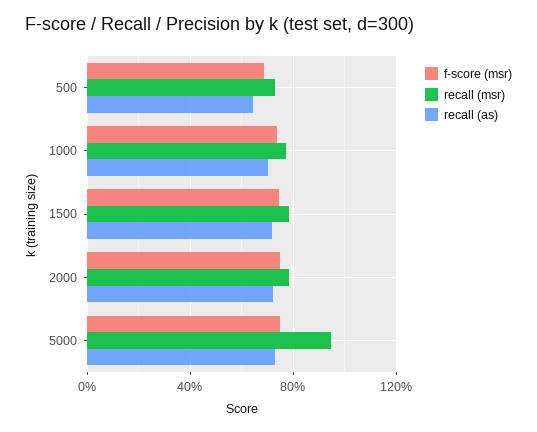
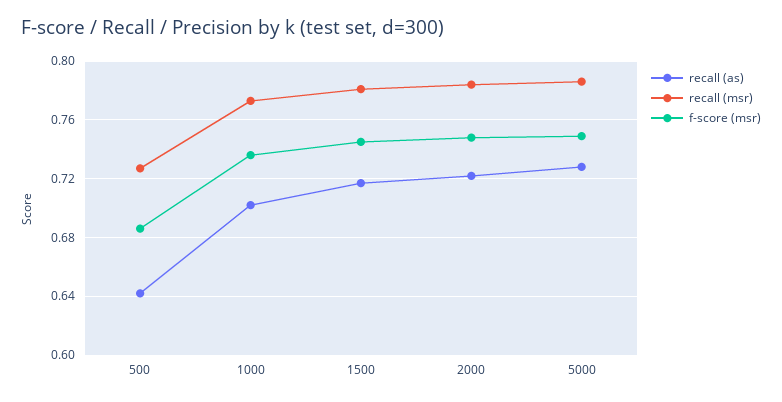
recall (msr), 5000: 0.95 -> 0.785

